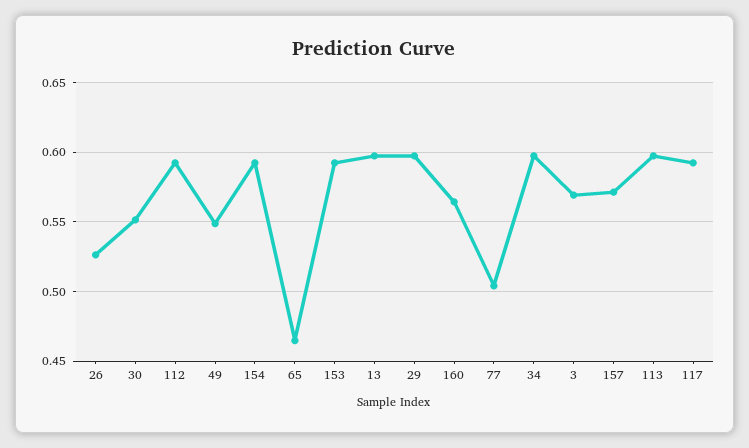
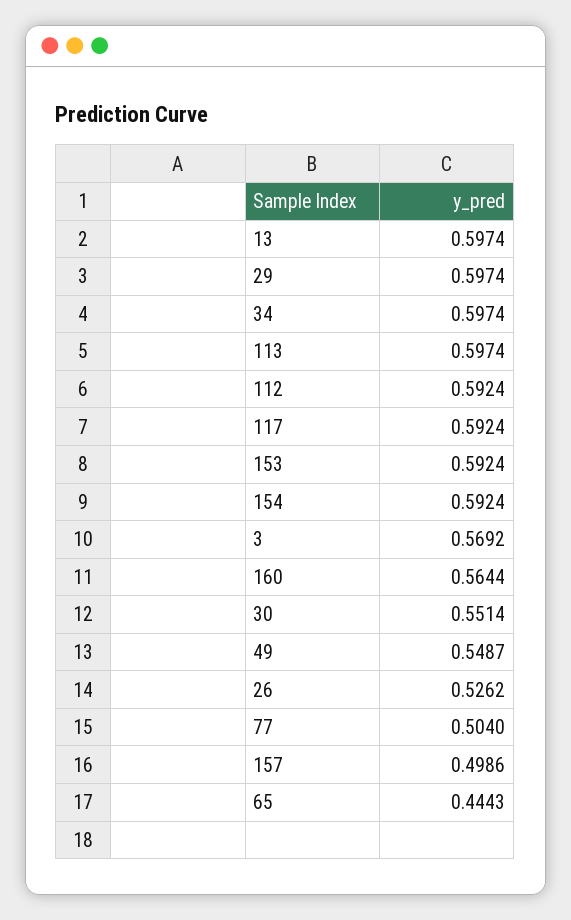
65: 0.465 -> 0.4443
157: 0.57 -> 0.4986

